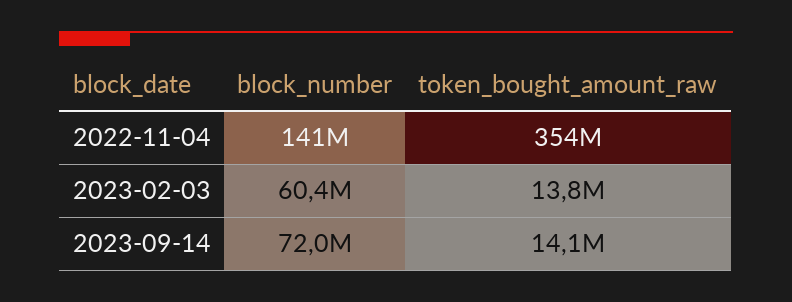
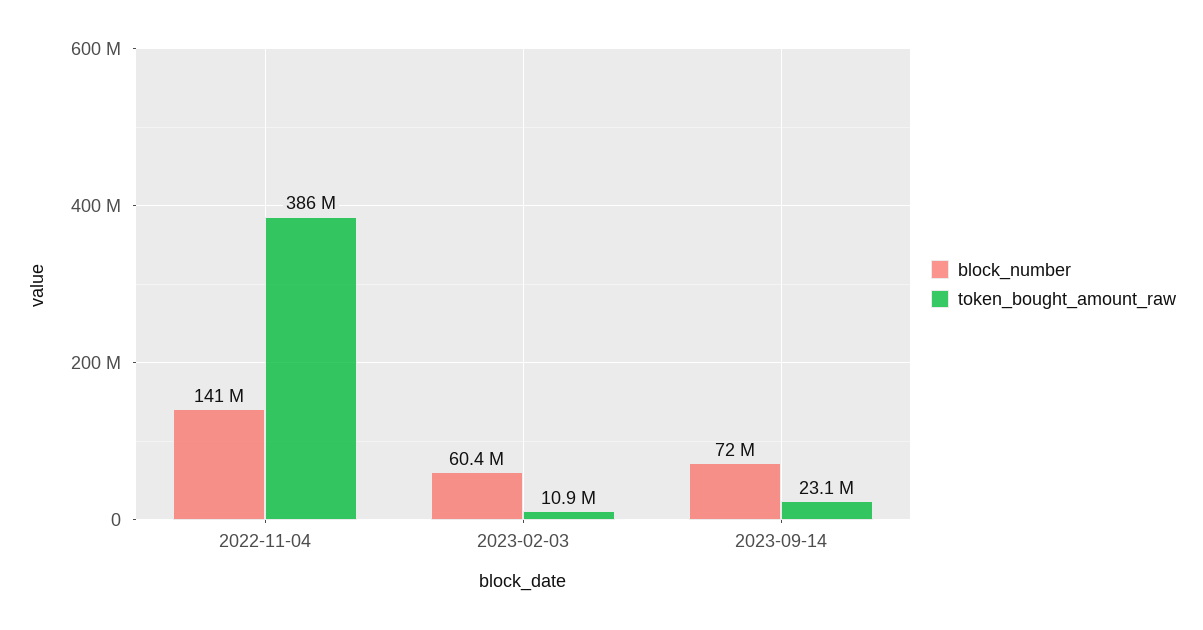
token_bought_amount_raw, 2022-11-04: 354000000 -> 386000000
token_bought_amount_raw, 2023-02-03: 13800000 -> 10900000
token_bought_amount_raw, 2023-09-14: 14100000 -> 23100000

